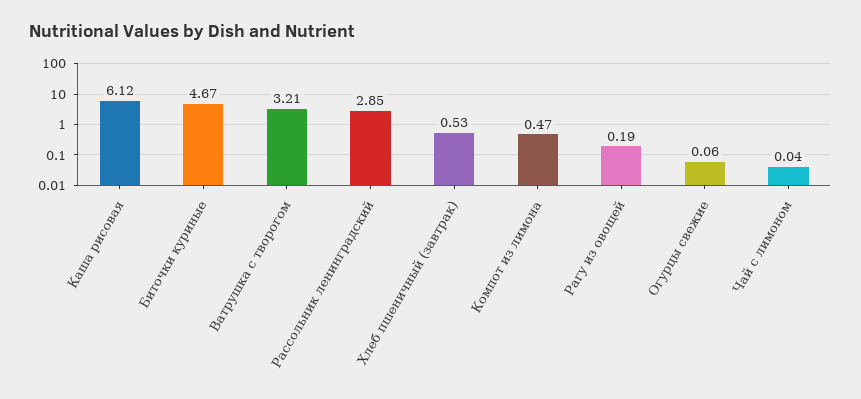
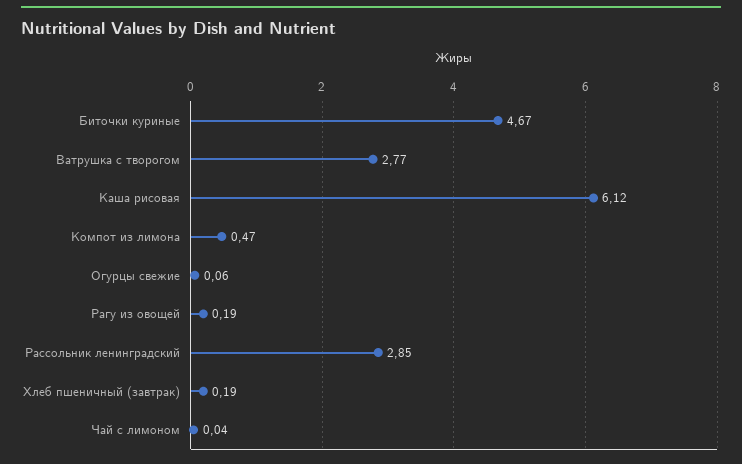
Ватрушка с творогом: 3.21 -> 2.77
Хлеб пшеничный (завтрак): 0.53 -> 0.19

